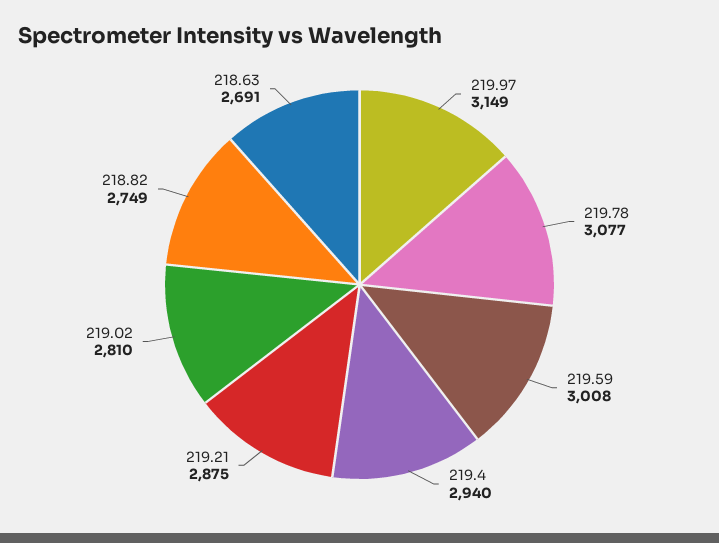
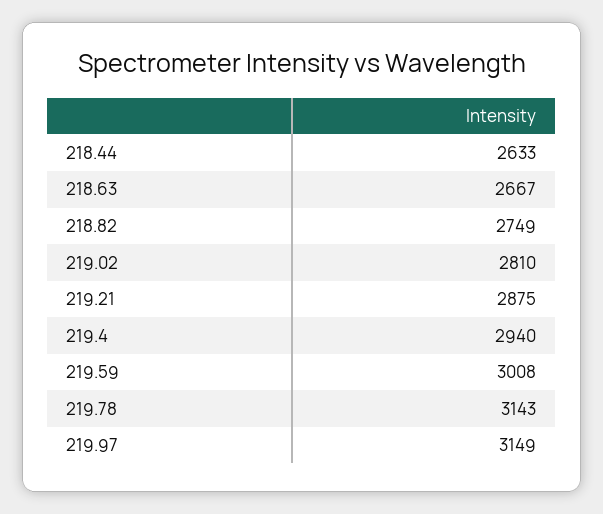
219.78: 3077 -> 3143
218.63: 2691 -> 2667
218.44: none -> 2633

